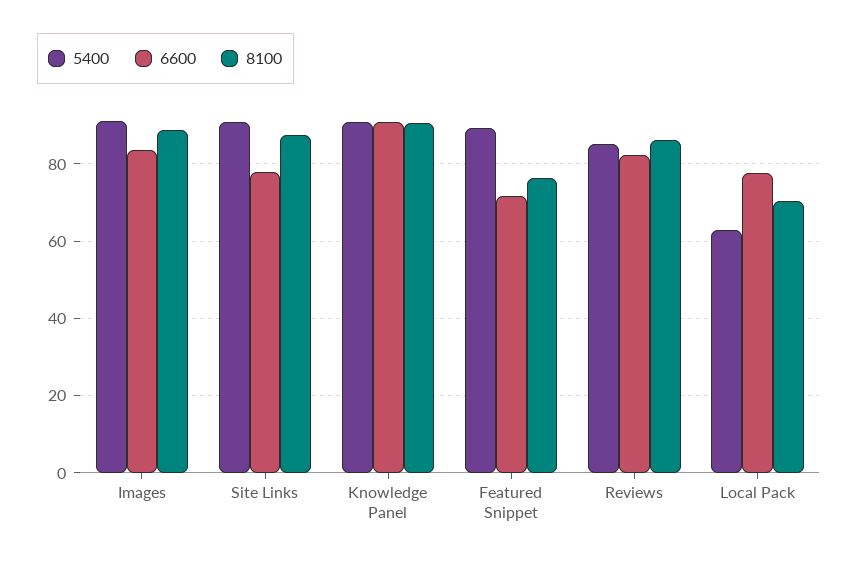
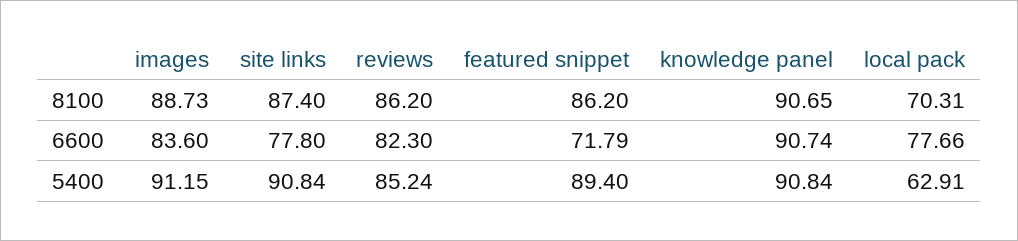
8100, Featured Snippet: 76 -> 86.2

